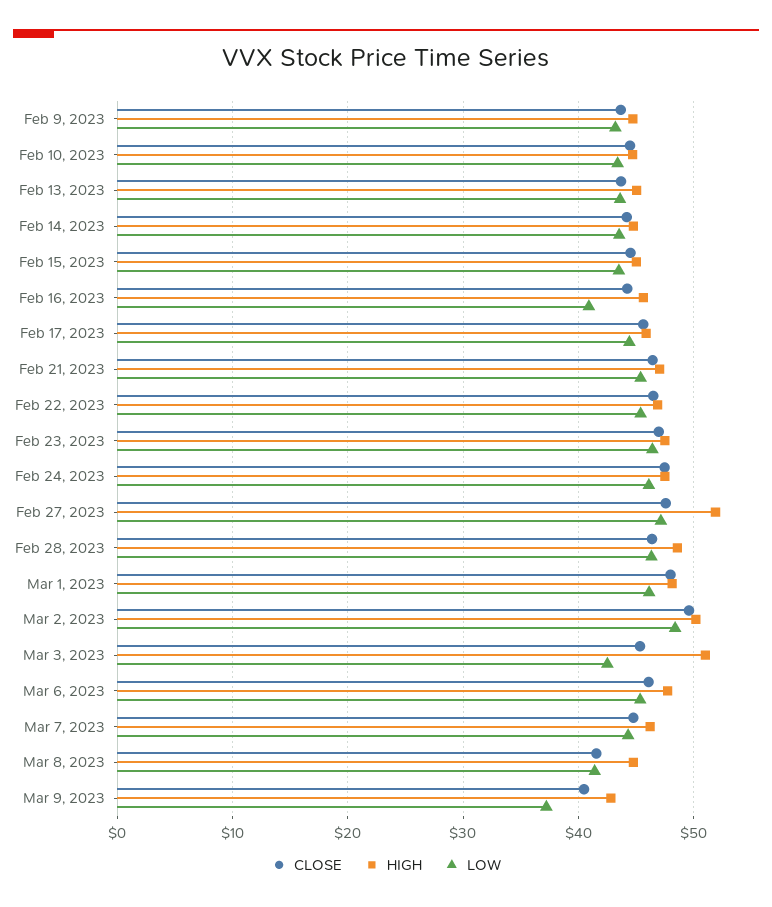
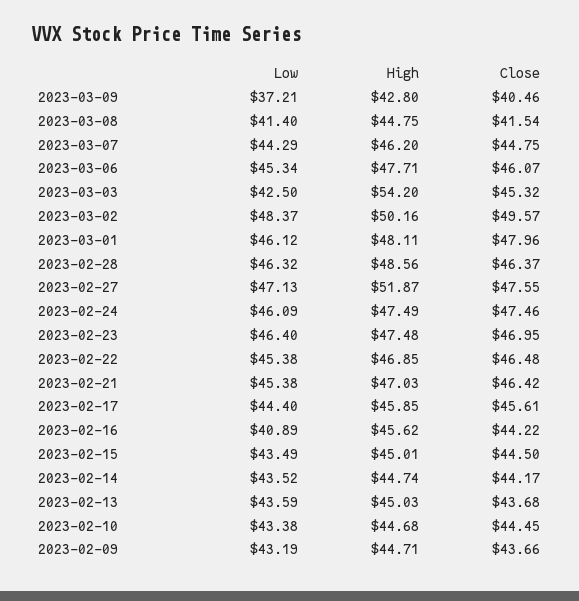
HIGH, Mar 3, 2023: 51 -> 54.2

